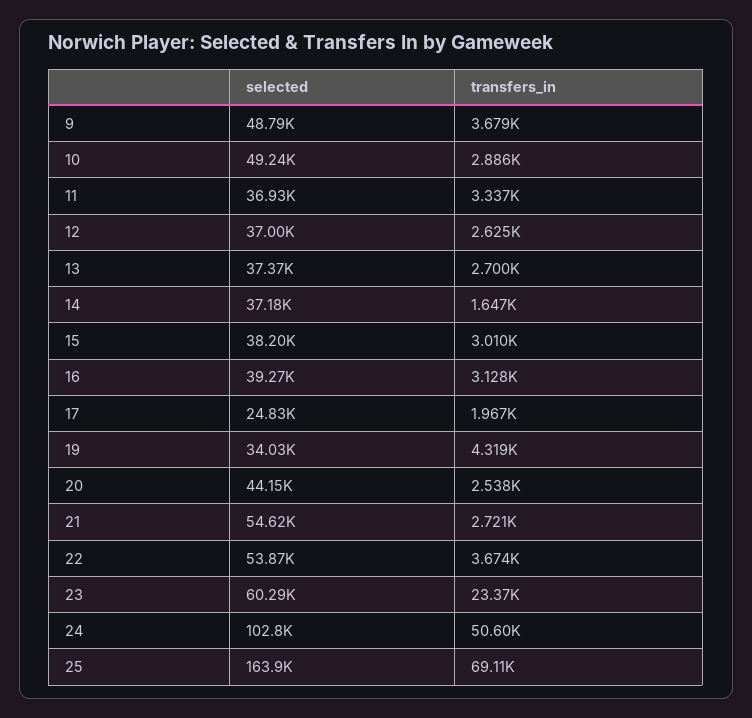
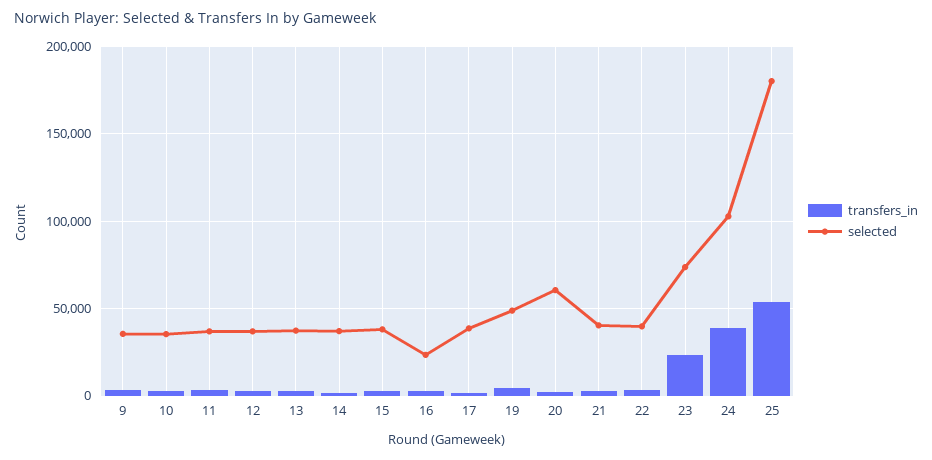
selected, 9: 48790 -> 35000
selected, 10: 49240 -> 35000
selected, 16: 39270 -> 25000
selected, 17: 24830 -> 40000
selected, 19: 34030 -> 50000
selected, 20: 44150 -> 60000
selected, 21: 54620 -> 40000
selected, 22: 53870 -> 40000
selected, 23: 60290 -> 75000
transfers_in, 24: 50600 -> 40000
selected, 25: 163900 -> 180000
transfers_in, 25: 69110 -> 55000

